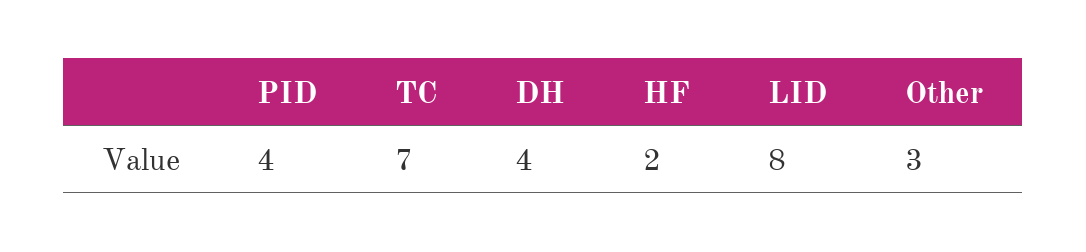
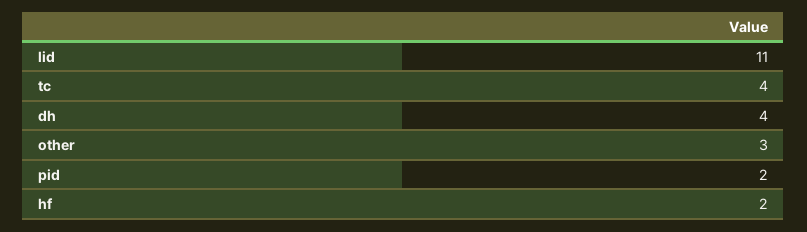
PID: 4 -> 2
TC: 7 -> 4
LID: 8 -> 11

